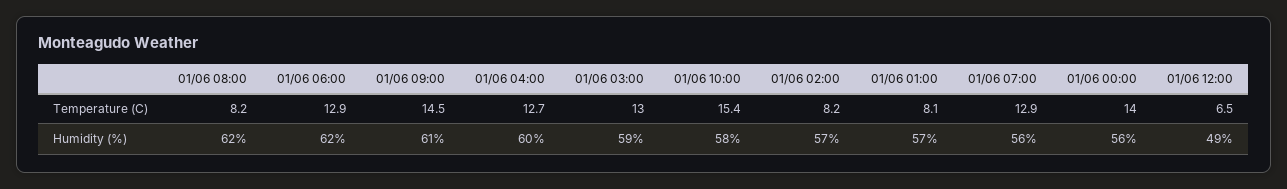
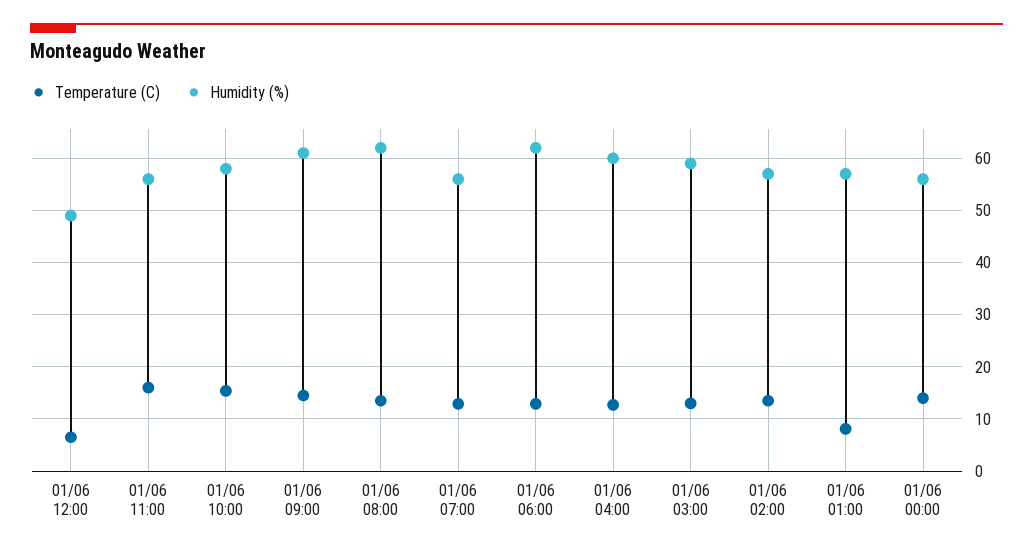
Temperature (C), 01/06 08:00: 8.2 -> 14
Temperature (C), 01/06 02:00: 8.2 -> 14
Temperature (C), 01/06 11:00: none -> 16
Humidity (%), 01/06 11:00: none -> 56

